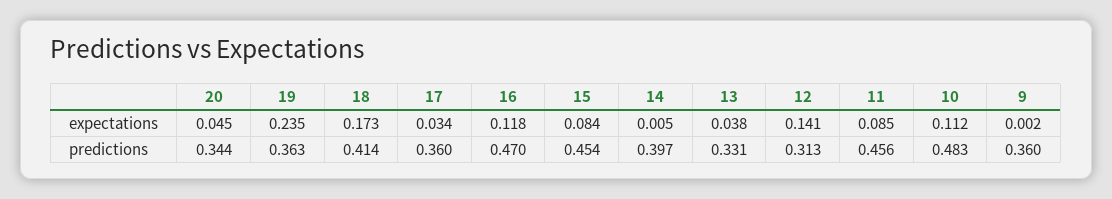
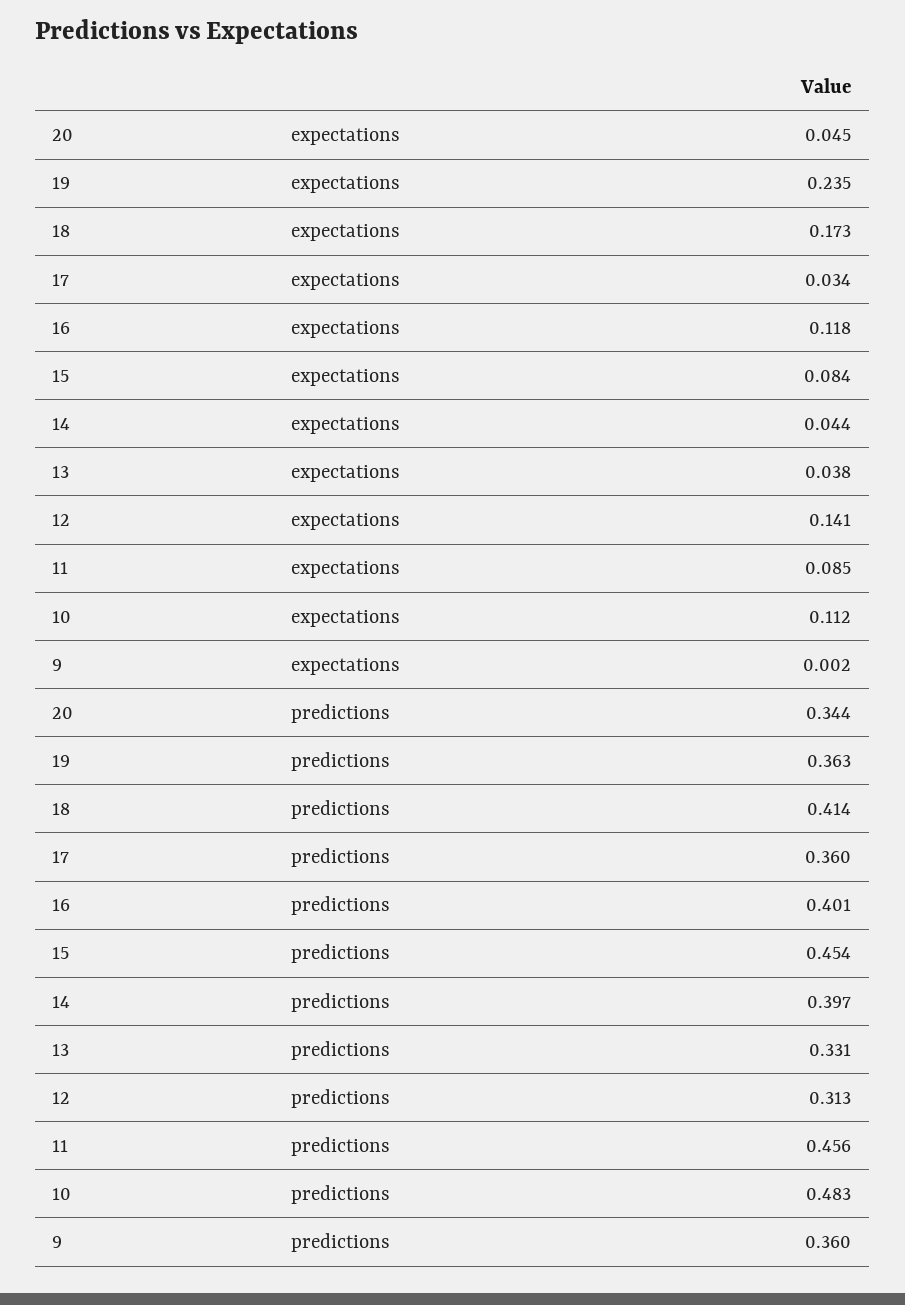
14, expectations: 0.005 -> 0.044
16, predictions: 0.47 -> 0.401

